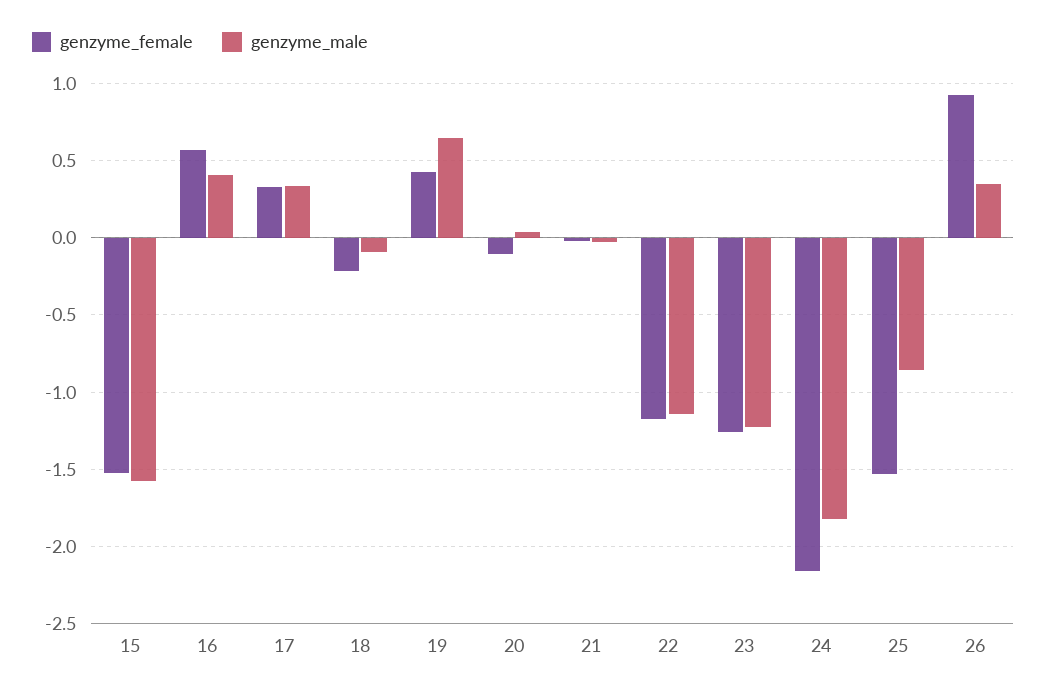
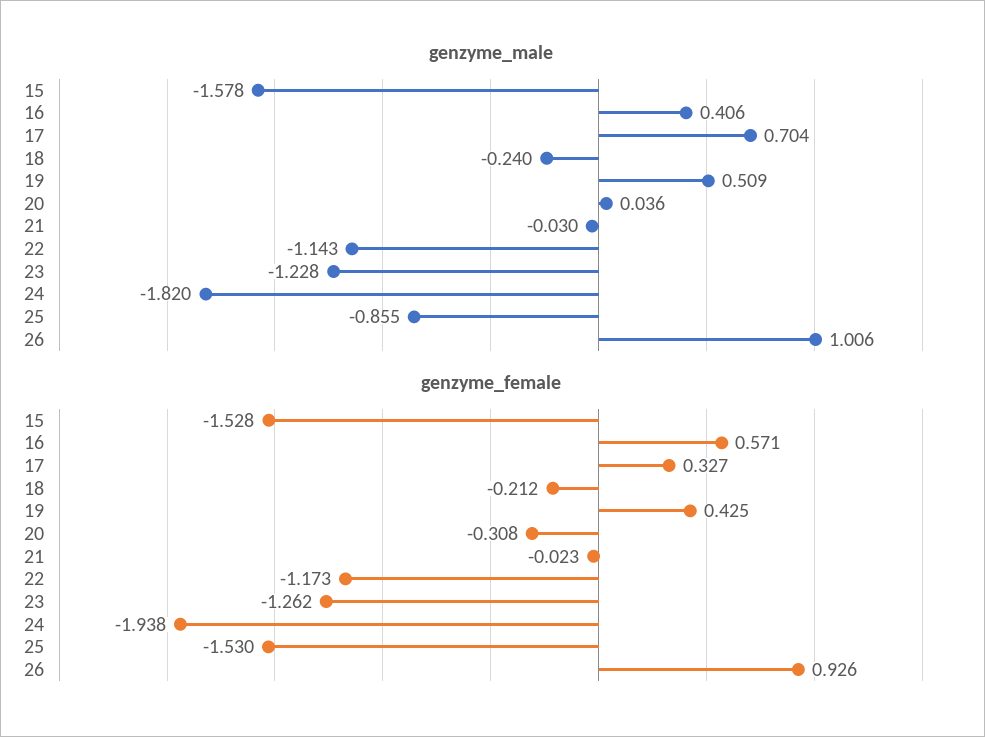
genzyme_male, 17: 0.35 -> 0.704
genzyme_male, 18: -0.1 -> -0.24
genzyme_male, 19: 0.65 -> 0.509
genzyme_female, 20: -0.1 -> -0.308
genzyme_female, 24: -2.15 -> -1.938
genzyme_male, 26: 0.35 -> 1.006

